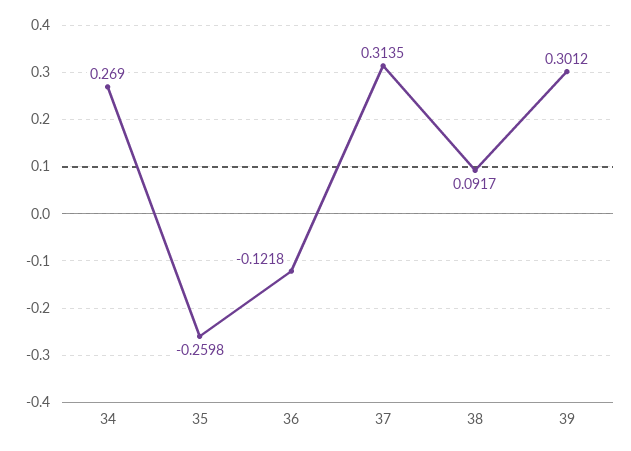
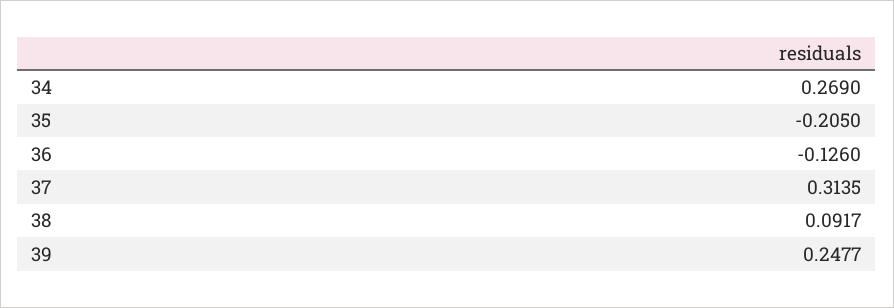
35: -0.2598 -> -0.205
36: -0.1218 -> -0.126
39: 0.3012 -> 0.2477

